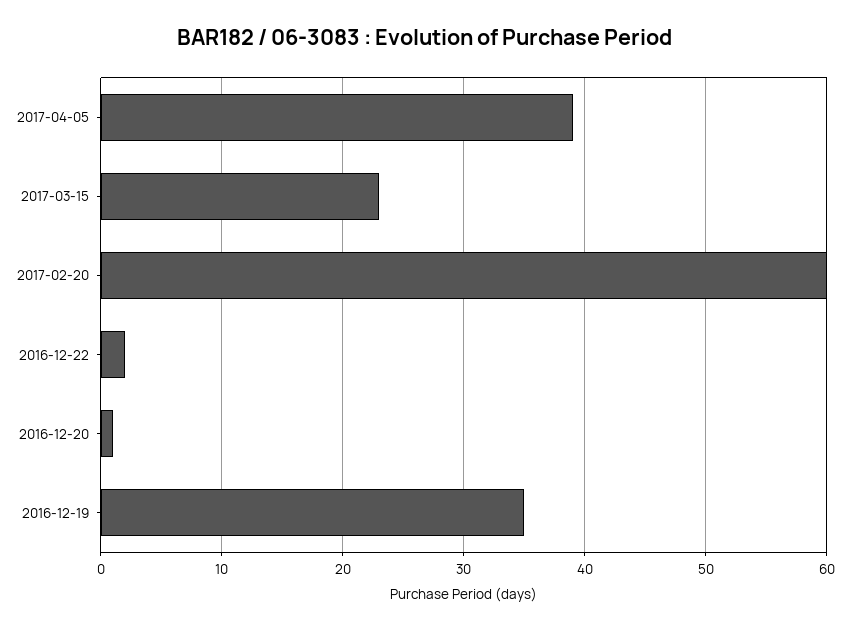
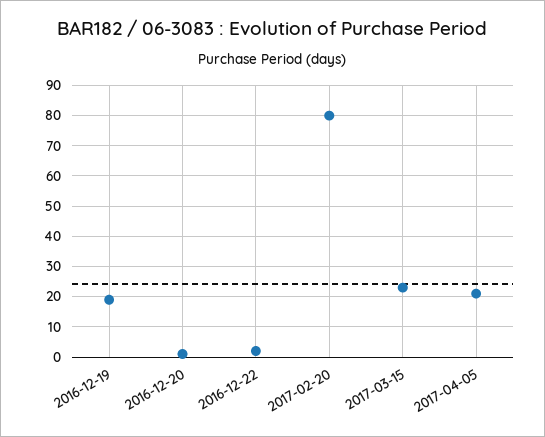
2017-04-05: 39 -> 20
2017-02-20: 60 -> 80
2016-12-19: 35 -> 20

